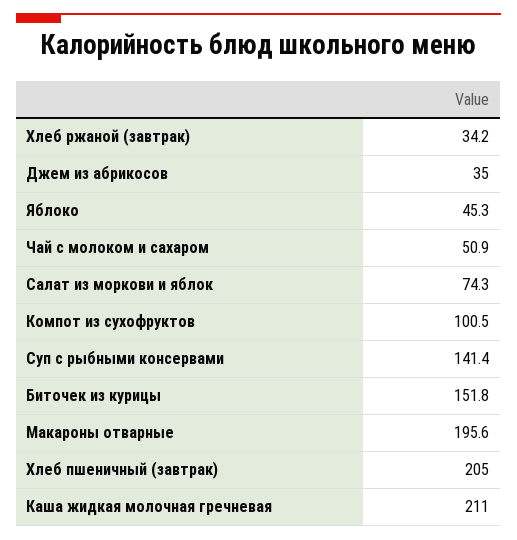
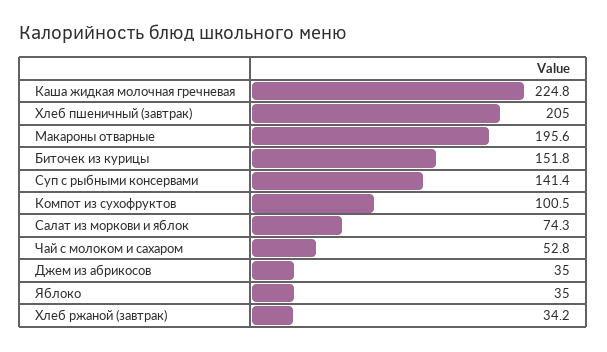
Яблоко: 45.3 -> 35
Чай с молоком и сахаром: 50.9 -> 52.8
Каша жидкая молочная гречневая: 211 -> 224.8

